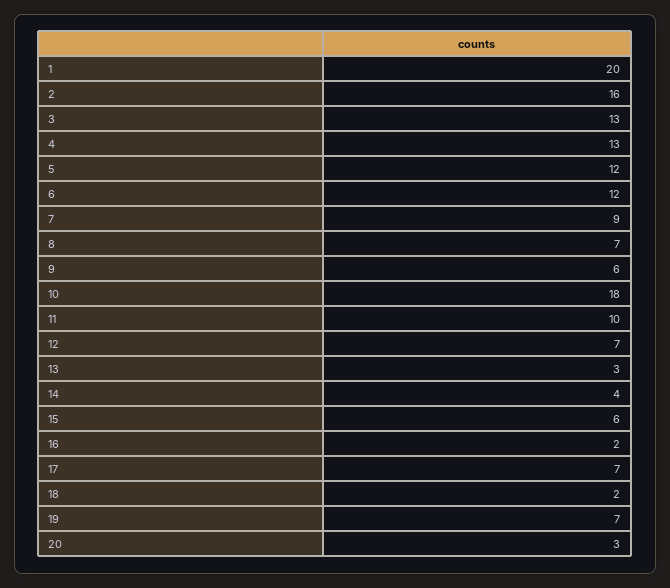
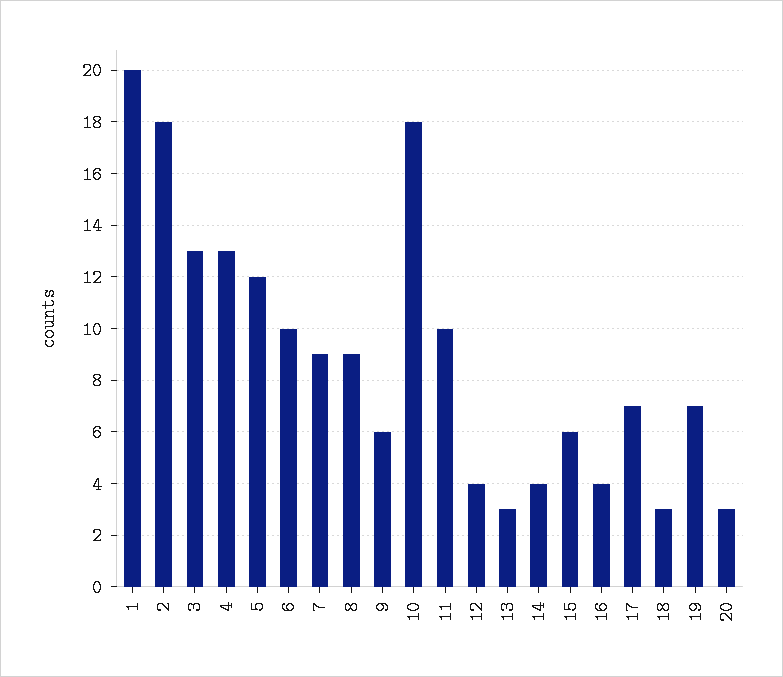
2: 16 -> 18
6: 12 -> 10
8: 7 -> 9
12: 7 -> 4
16: 2 -> 4
18: 2 -> 3

